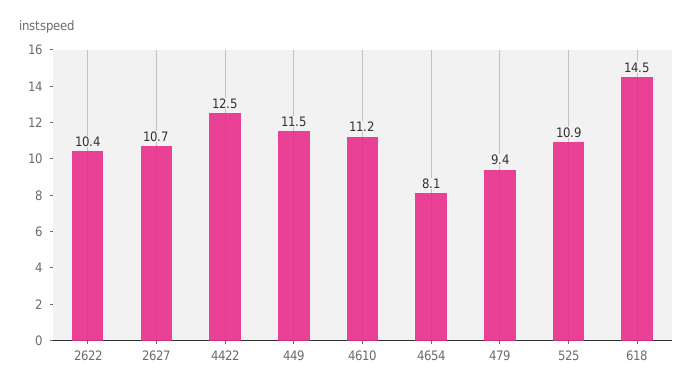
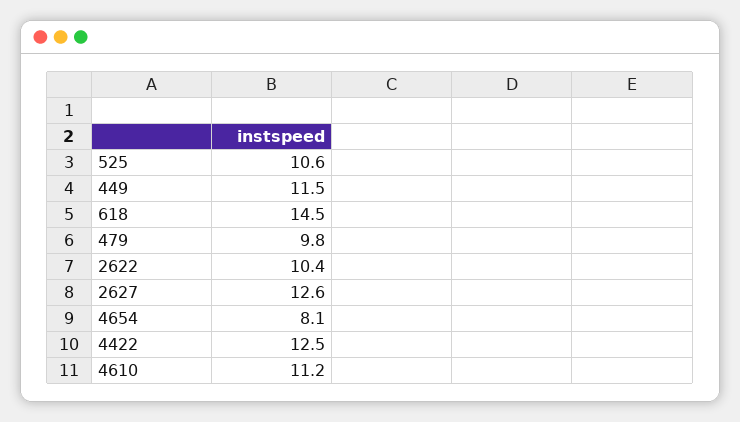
2627: 10.7 -> 12.6
479: 9.4 -> 9.8
525: 10.9 -> 10.6

